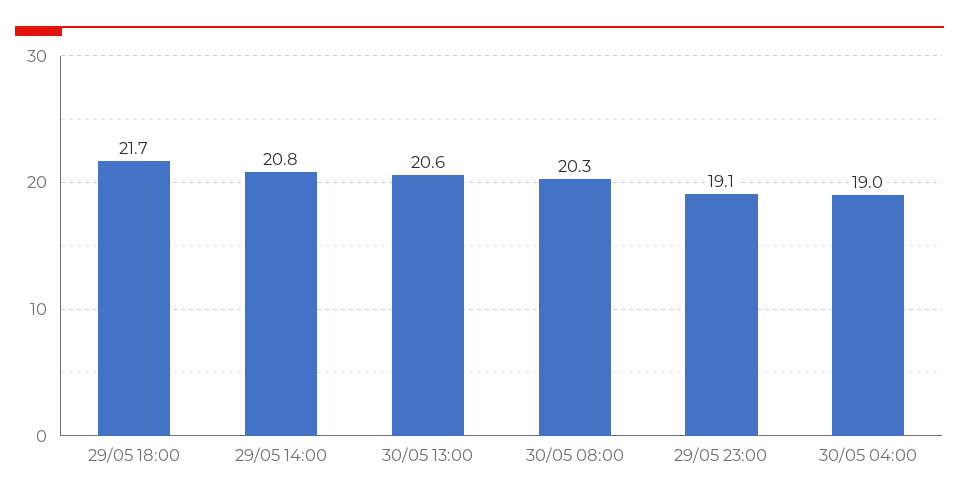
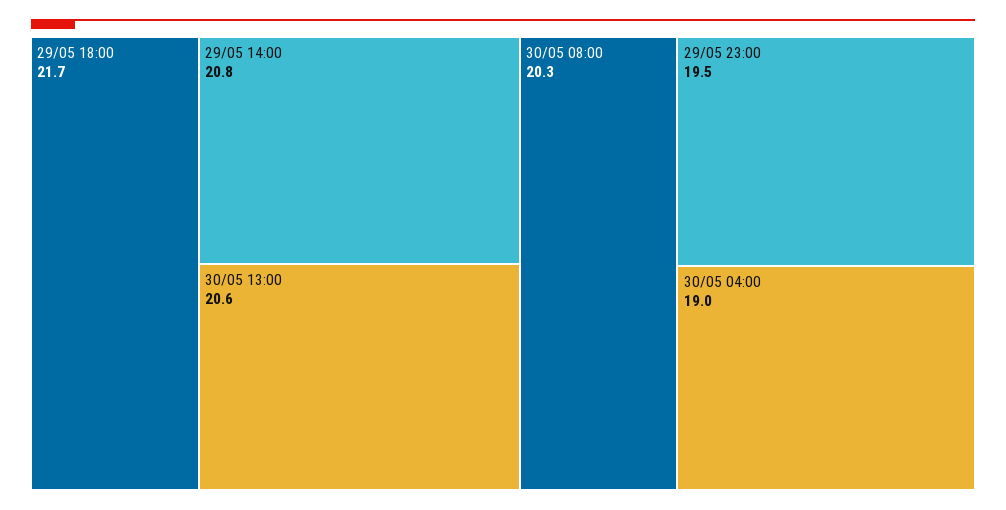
29/05 23:00: 19.1 -> 19.5

